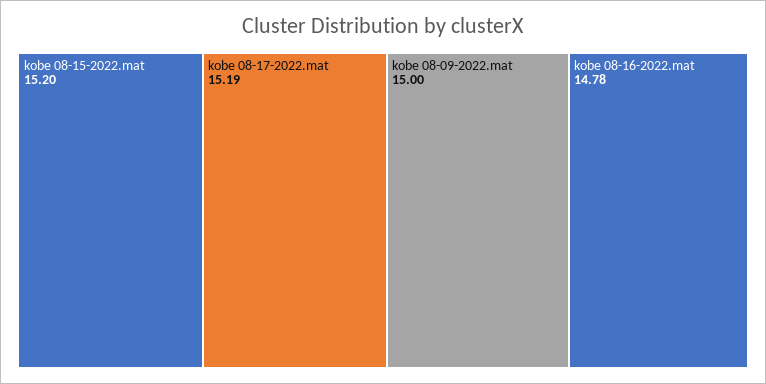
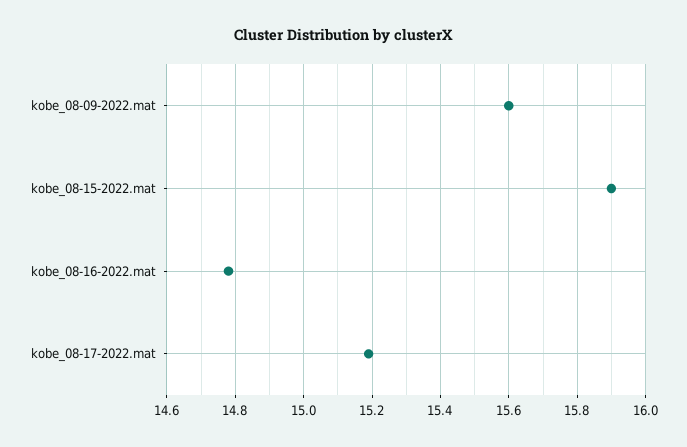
kobe 08-15-2022.mat: 15.2 -> 15.9
kobe 08-09-2022.mat: 15 -> 15.6

